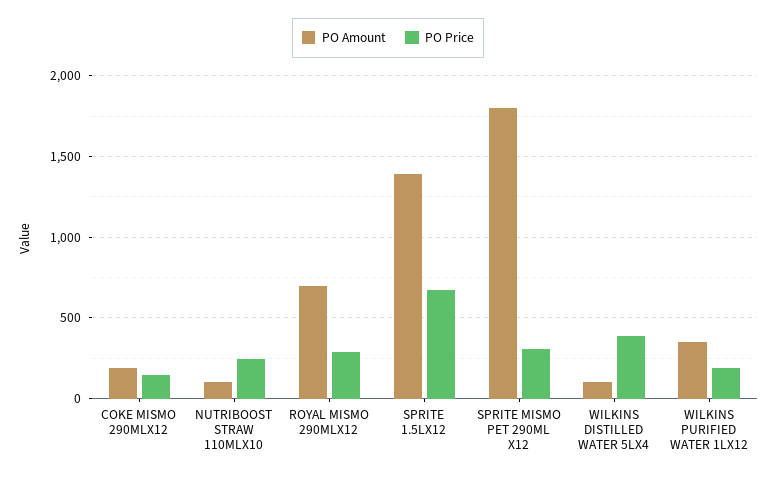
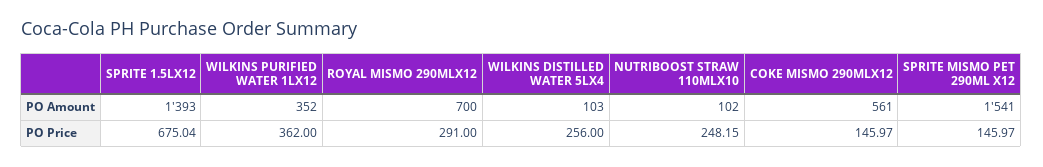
PO Amount, COKE MISMO 290MLX12: 200 -> 561
PO Amount, SPRITE MISMO PET 290ML X12: 1800 -> 1541
PO Price, SPRITE MISMO PET 290ML X12: 300 -> 145.97
PO Price, WILKINS DISTILLED WATER 5LX4: 400 -> 256
PO Price, WILKINS PURIFIED WATER 1LX12: 200 -> 362

